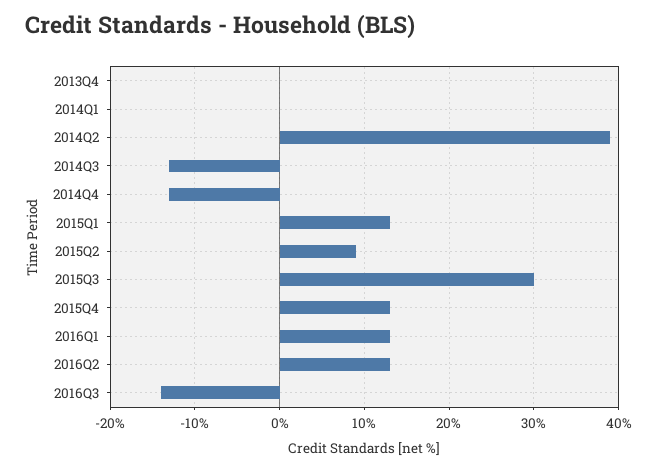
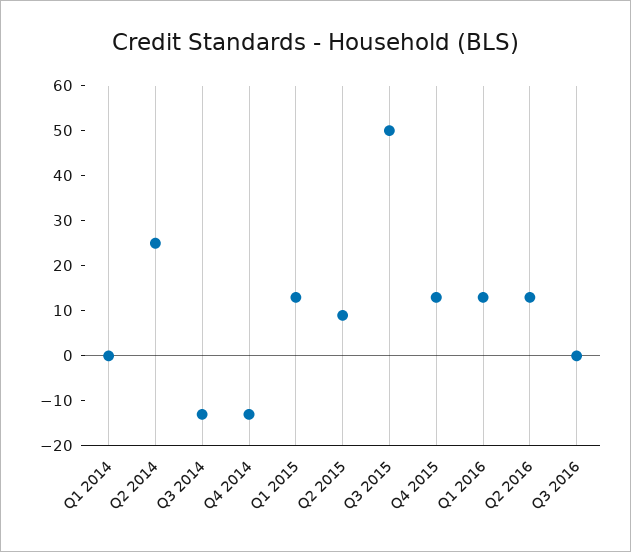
2013Q4: 0 -> none
2014Q2: 39 -> 25
2015Q3: 30 -> 50
2016Q3: -14 -> 0

